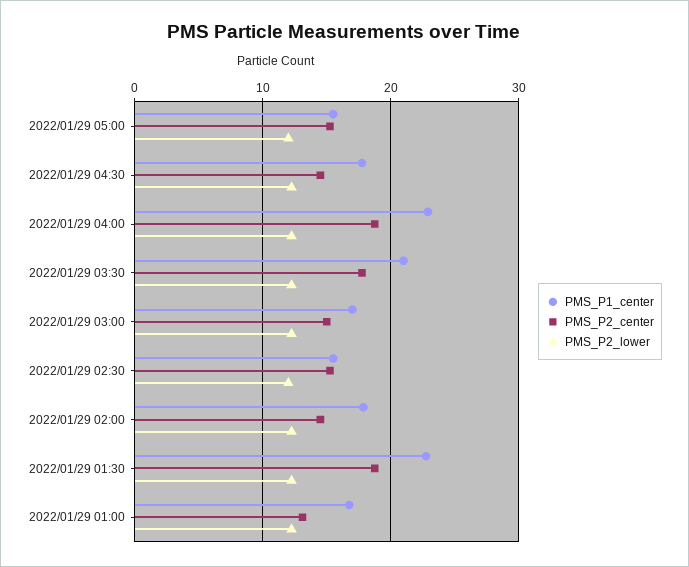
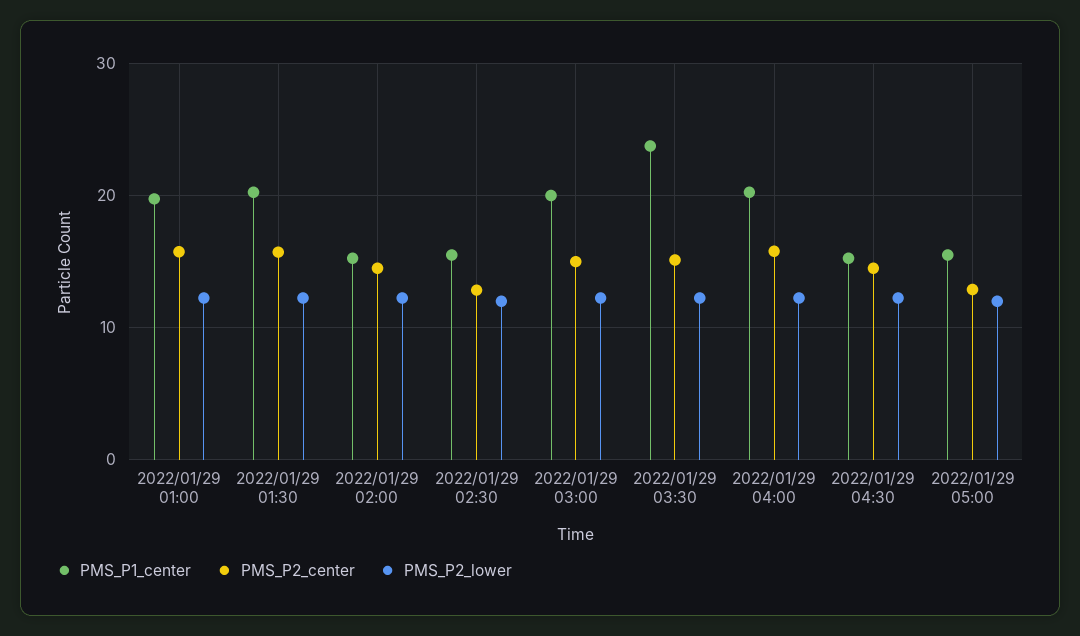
PMS_P2_center, 2022/01/29 05:00: 15 -> 13
PMS_P1_center, 2022/01/29 04:30: 18 -> 15
PMS_P1_center, 2022/01/29 04:00: 23 -> 20
PMS_P2_center, 2022/01/29 04:00: 19 -> 16
PMS_P1_center, 2022/01/29 03:30: 21 -> 24
PMS_P2_center, 2022/01/29 03:30: 18 -> 15
PMS_P1_center, 2022/01/29 03:00: 17 -> 20
PMS_P2_center, 2022/01/29 02:30: 15 -> 13
PMS_P1_center, 2022/01/29 02:00: 18 -> 15
PMS_P1_center, 2022/01/29 01:30: 23 -> 20
PMS_P2_center, 2022/01/29 01:30: 19 -> 16
PMS_P1_center, 2022/01/29 01:00: 17 -> 20
PMS_P2_center, 2022/01/29 01:00: 13 -> 16

